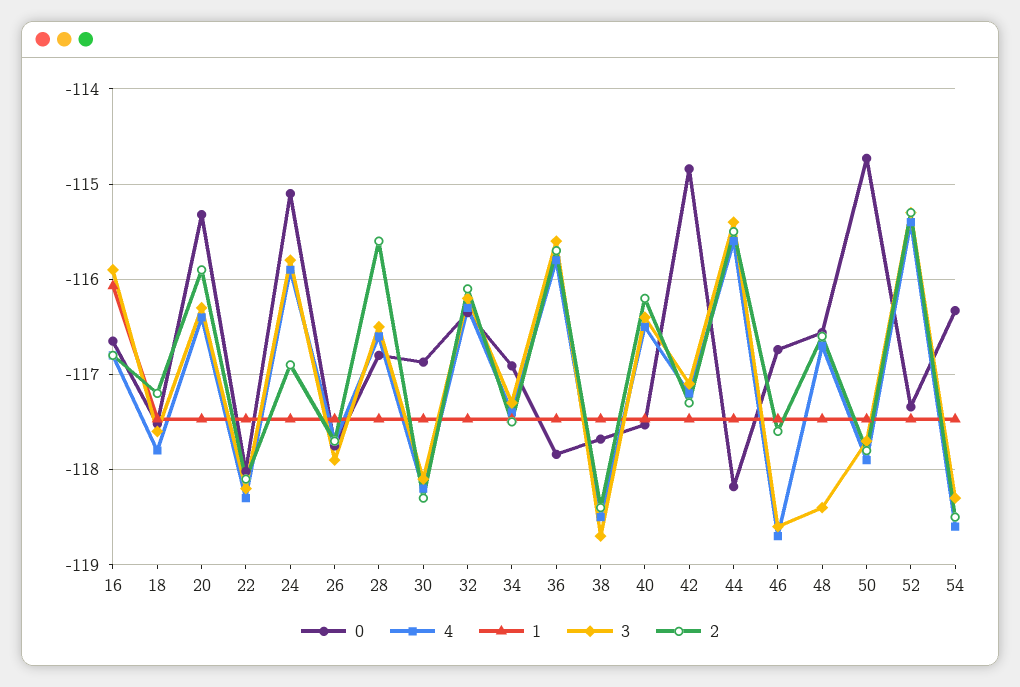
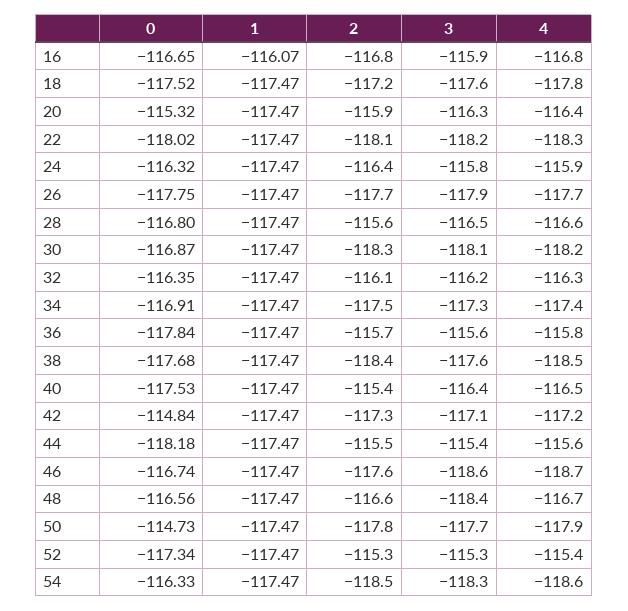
0, 24: -115.1 -> -116.32
2, 24: -116.9 -> -116.4
3, 38: -118.7 -> -117.6
2, 40: -116.2 -> -115.4

